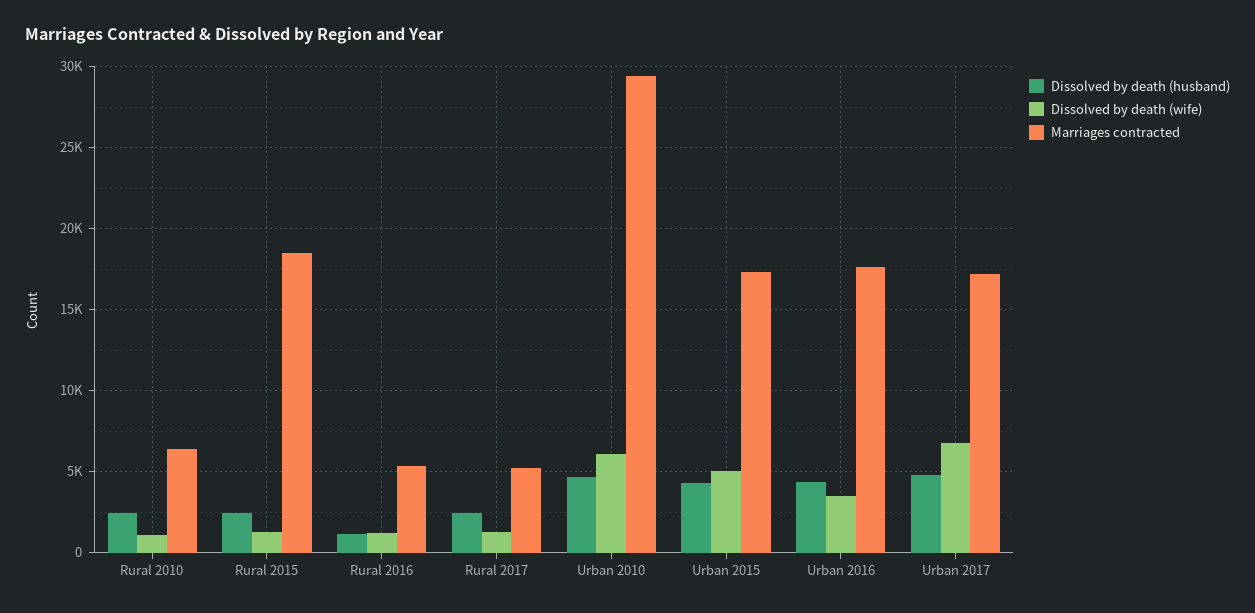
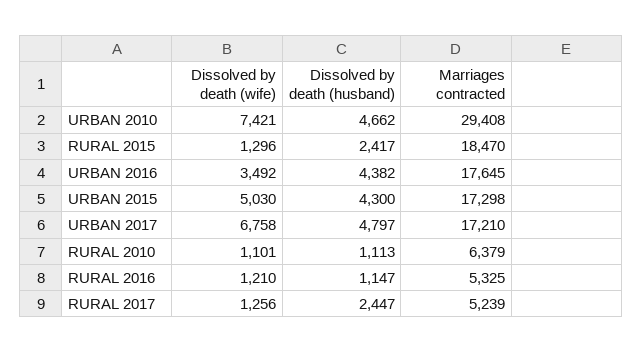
Dissolved by death (husband), Rural 2010: 2500 -> 1113
Dissolved by death (wife), Urban 2010: 6000 -> 7421

